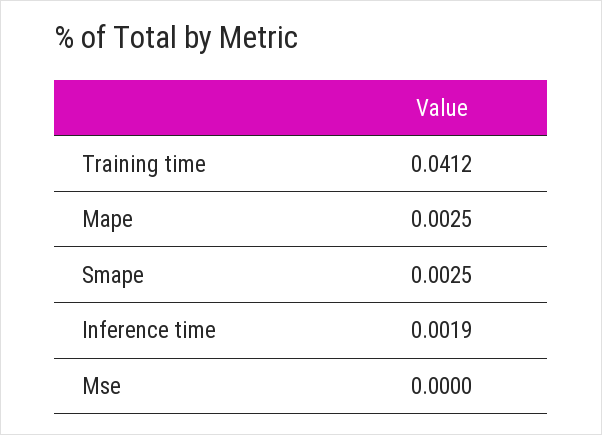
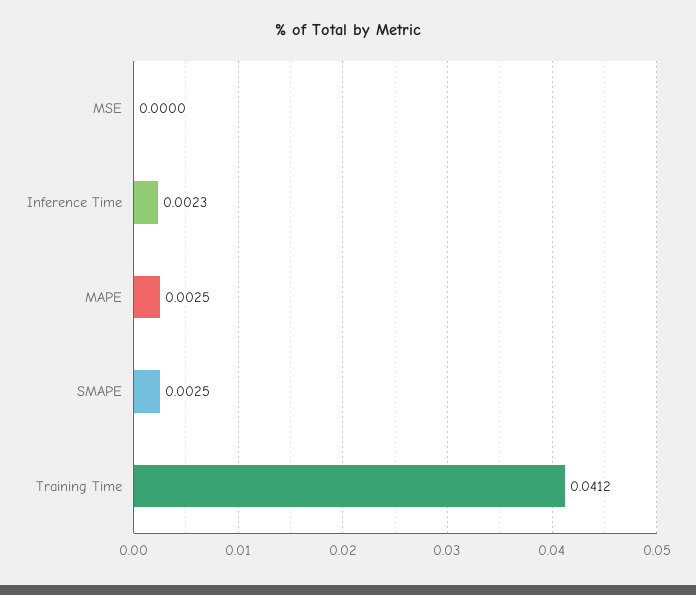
Inference time: 0.0019 -> 0.0023

